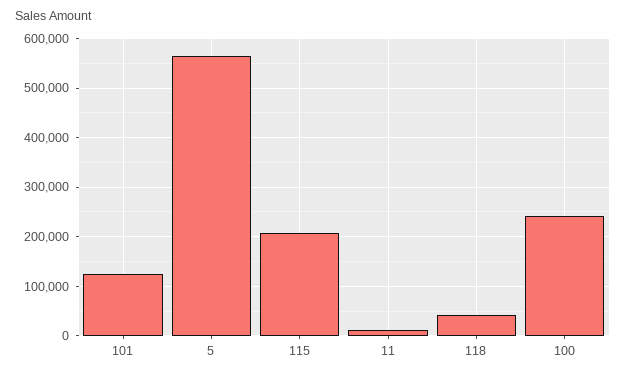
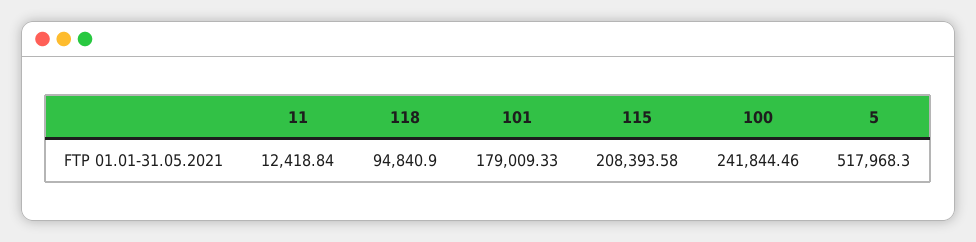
101: 120000 -> 179009.33
5: 560000 -> 517968.3
118: 40000 -> 94840.9

